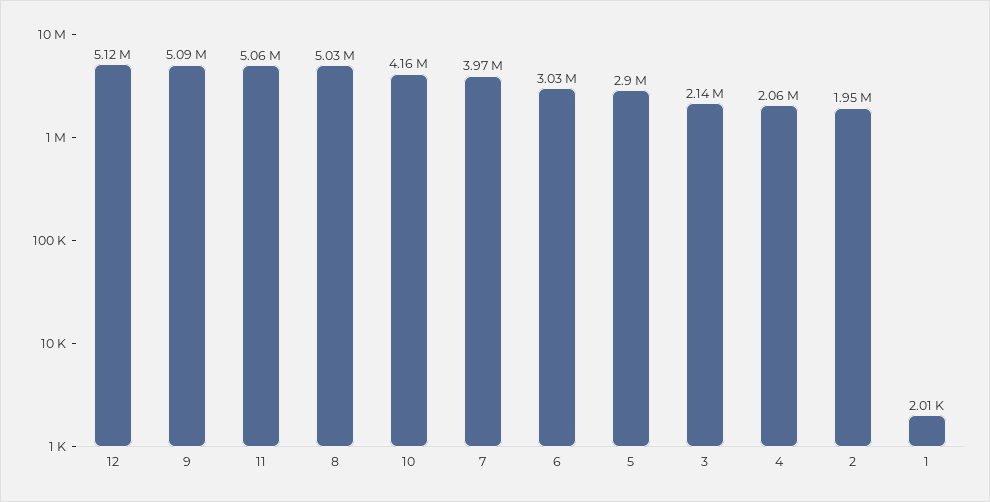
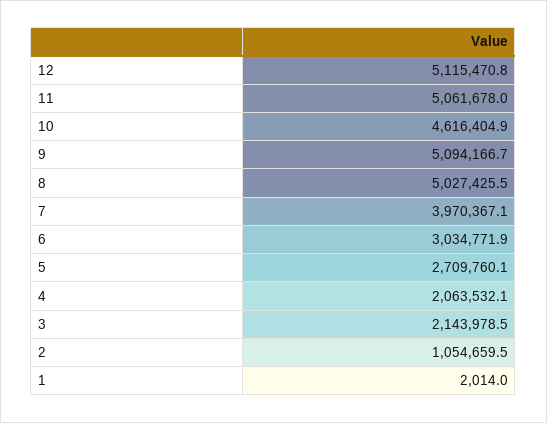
10: 4160000 -> 4616404.9
5: 2900000 -> 2709760.1
2: 1950000 -> 1054659.5

